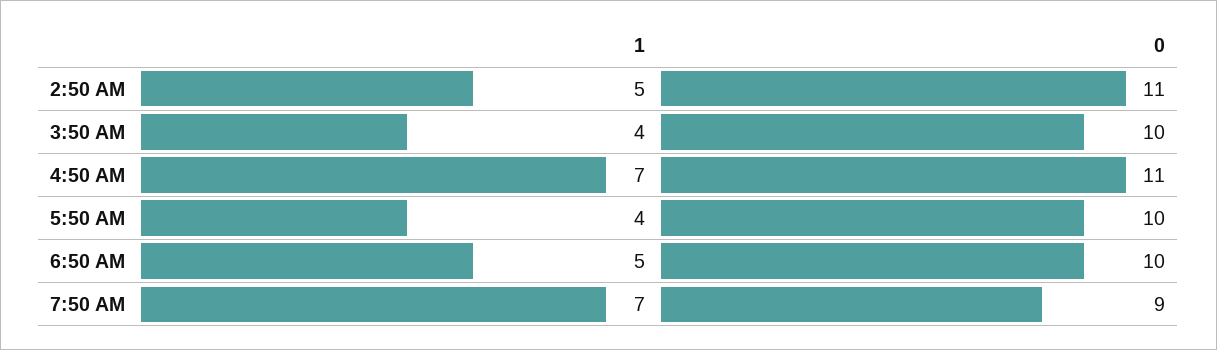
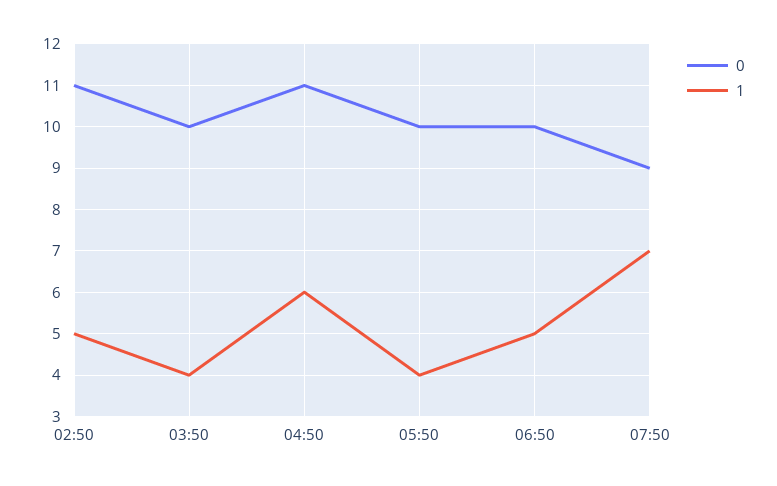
1, 4:50 AM: 7 -> 6

